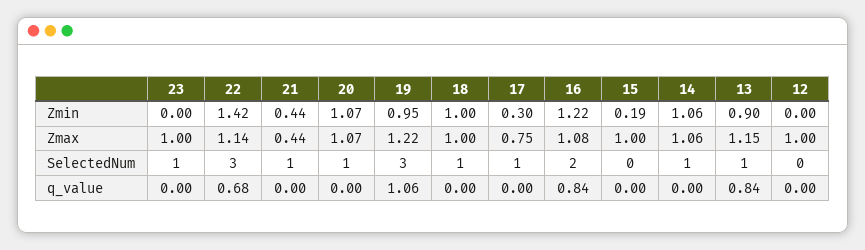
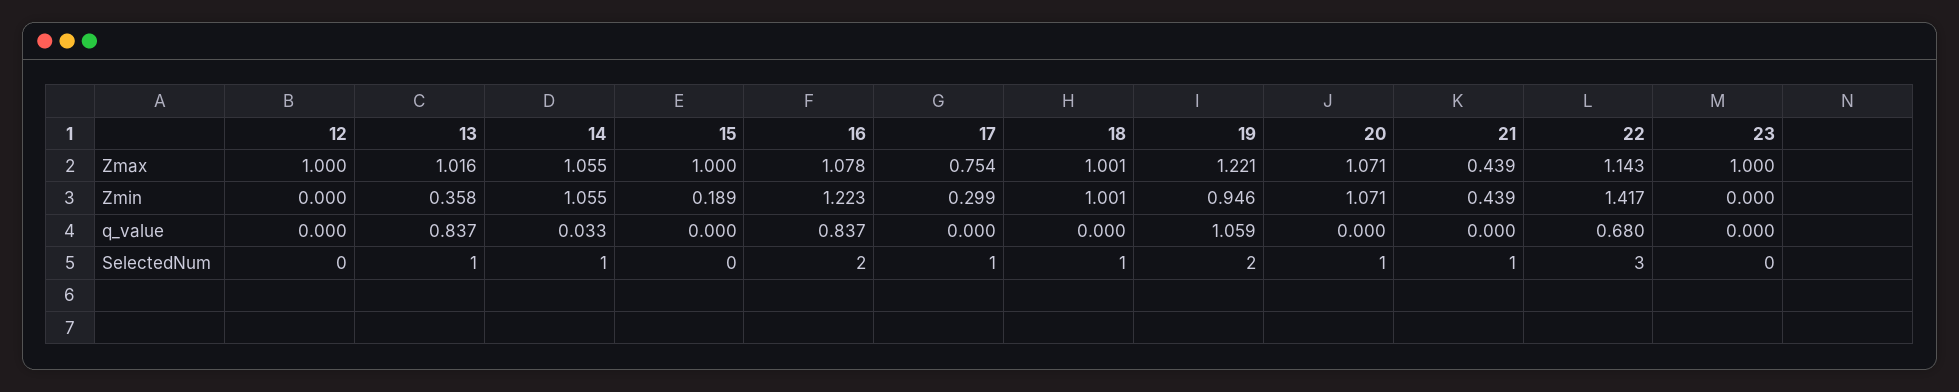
13, Zmin: 0.9 -> 0.358
13, Zmax: 1.15 -> 1.016
23, SelectedNum: 1 -> 0
19, SelectedNum: 3 -> 2
14, q_value: 0 -> 0.033

